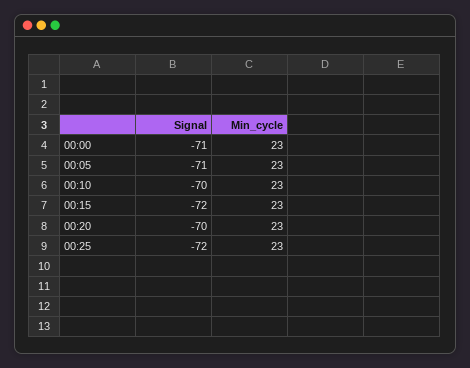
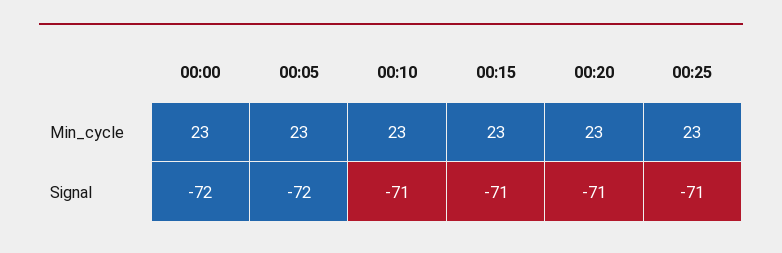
Signal, 00:00: -71 -> -72
Signal, 00:05: -71 -> -72
Signal, 00:10: -70 -> -71
Signal, 00:15: -72 -> -71
Signal, 00:20: -70 -> -71
Signal, 00:25: -72 -> -71

